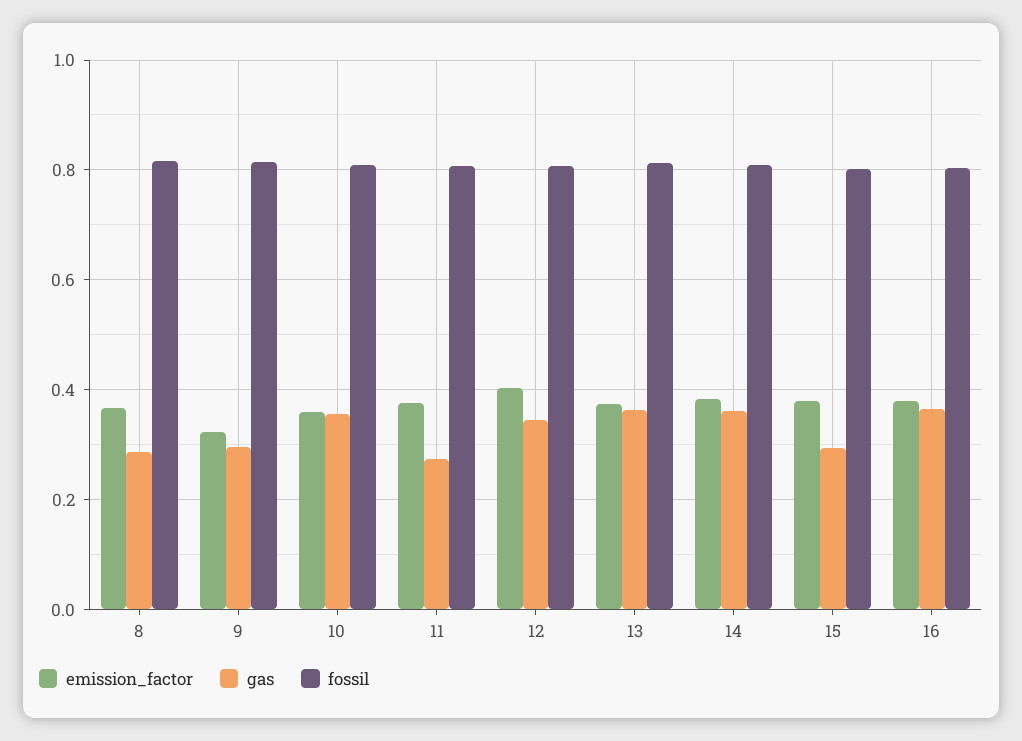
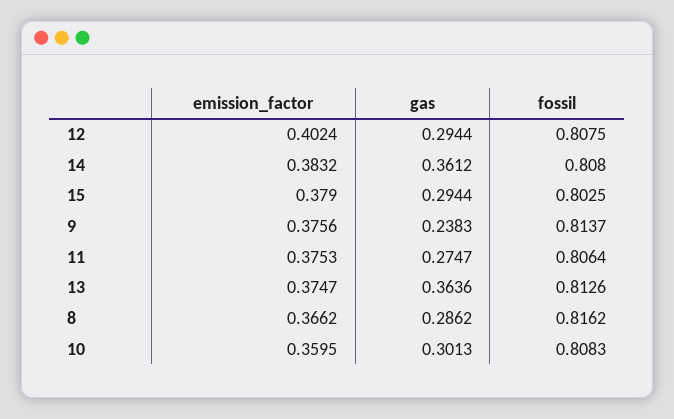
emission_factor, 9: 0.32 -> 0.3756
gas, 9: 0.3 -> 0.2383
gas, 10: 0.36 -> 0.3013
gas, 12: 0.34 -> 0.2944
emission_factor, 16: 0.38 -> none
gas, 16: 0.36 -> none
fossil, 16: 0.8 -> none

